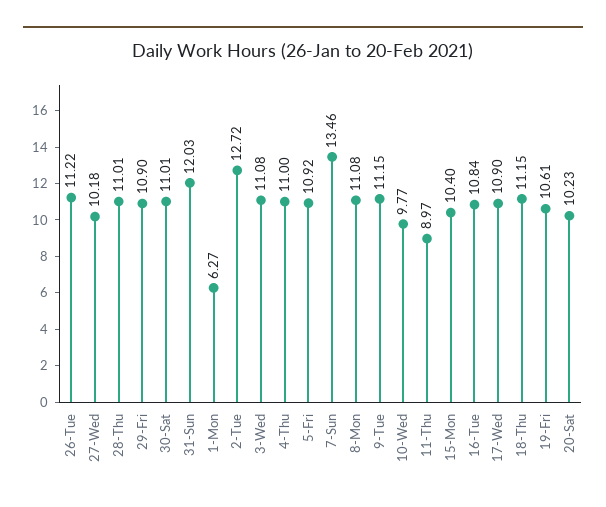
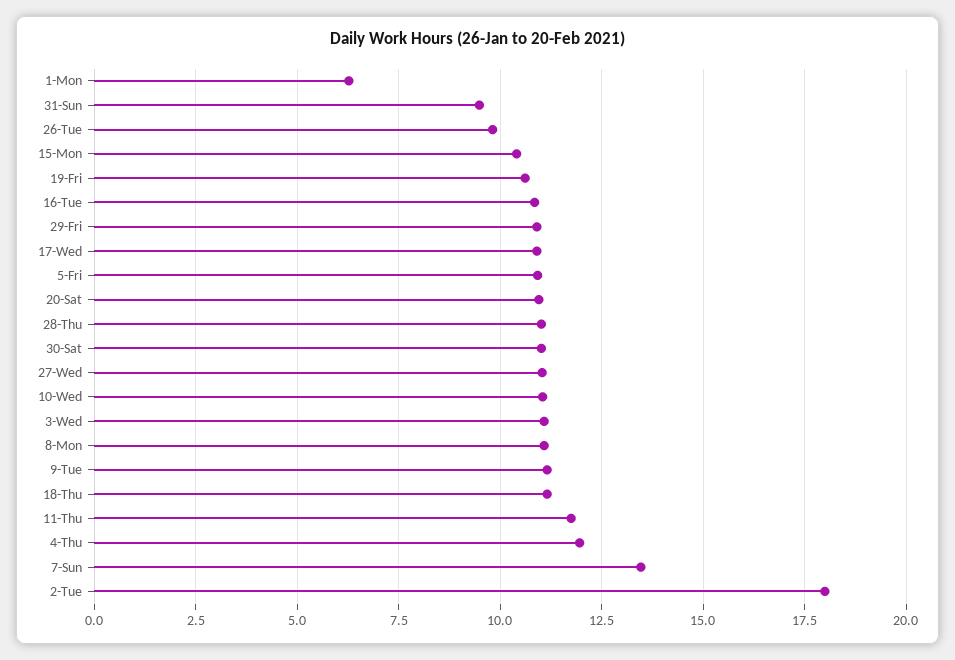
26-Tue: 11.22 -> 9.75
27-Wed: 10.18 -> 11
31-Sun: 12.03 -> 9.5
2-Tue: 12.72 -> 18
4-Thu: 11 -> 12
10-Wed: 9.77 -> 11
11-Thu: 8.97 -> 11.75
20-Sat: 10.23 -> 11

